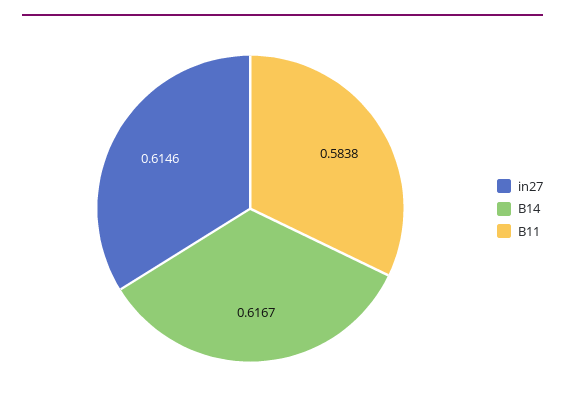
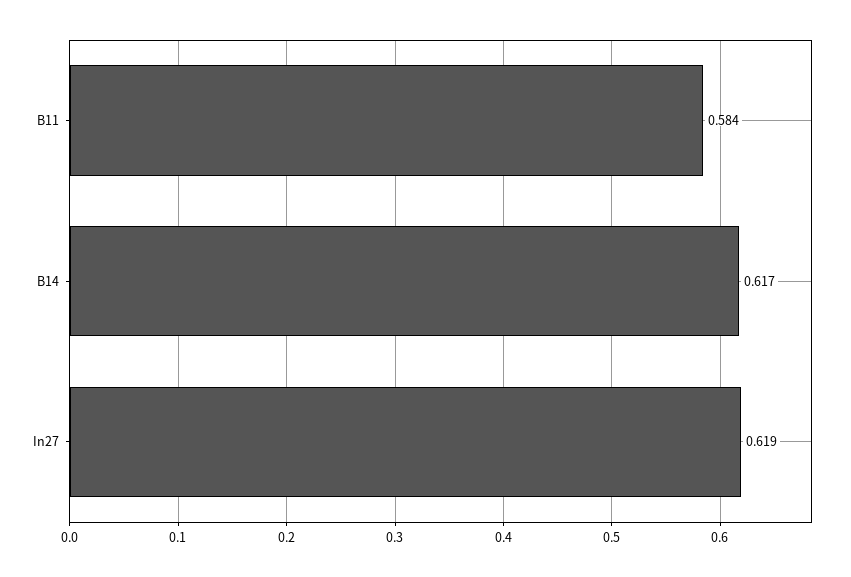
in27: 0.6146 -> 0.619

